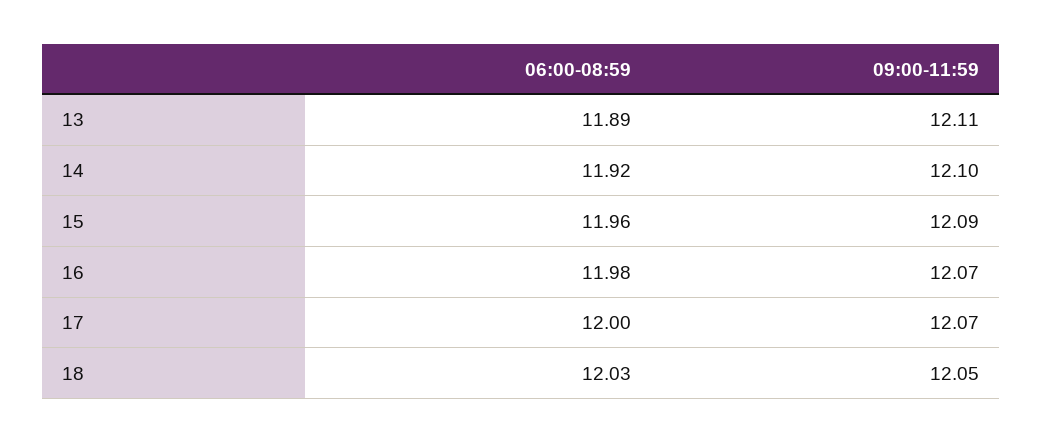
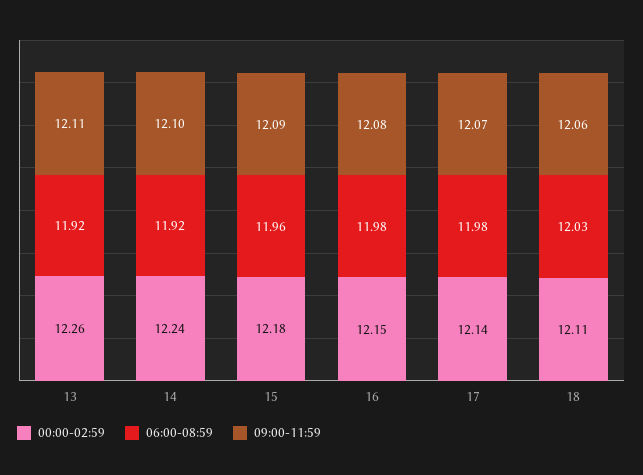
06:00-08:59, 13: 11.89 -> 11.92
09:00-11:59, 16: 12.07 -> 12.08
06:00-08:59, 17: 12 -> 11.98
09:00-11:59, 18: 12.05 -> 12.06
00:00-02:59, 13: none -> 12.26
00:00-02:59, 14: none -> 12.24
00:00-02:59, 15: none -> 12.18
00:00-02:59, 16: none -> 12.15
00:00-02:59, 17: none -> 12.14
00:00-02:59, 18: none -> 12.11

